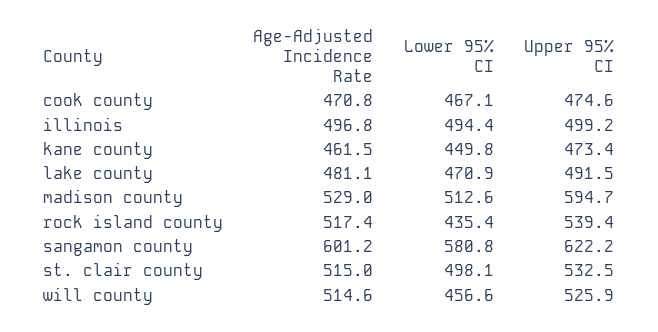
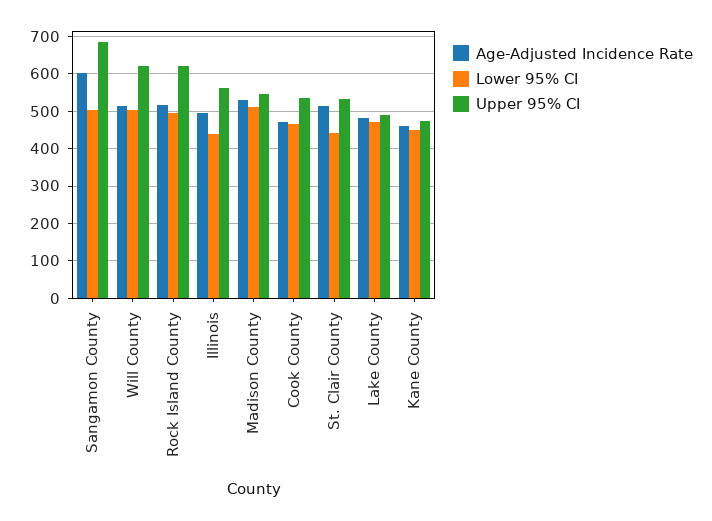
Upper 95% CI, cook county: 474.6 -> 540
Lower 95% CI, illinois: 494.4 -> 440
Upper 95% CI, illinois: 499.2 -> 560
Upper 95% CI, madison county: 594.7 -> 540
Lower 95% CI, rock island county: 435.4 -> 500
Upper 95% CI, rock island county: 539.4 -> 620
Lower 95% CI, sangamon county: 580.8 -> 500
Upper 95% CI, sangamon county: 622.2 -> 680
Lower 95% CI, st. clair county: 498.1 -> 440
Lower 95% CI, will county: 456.6 -> 500
Upper 95% CI, will county: 525.9 -> 620

